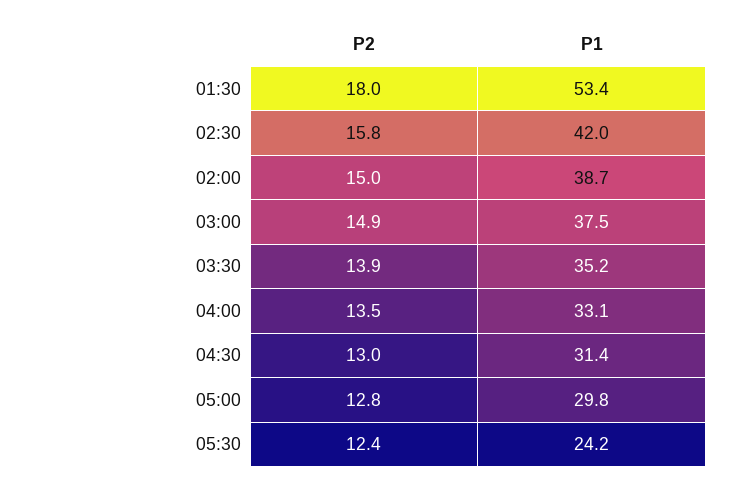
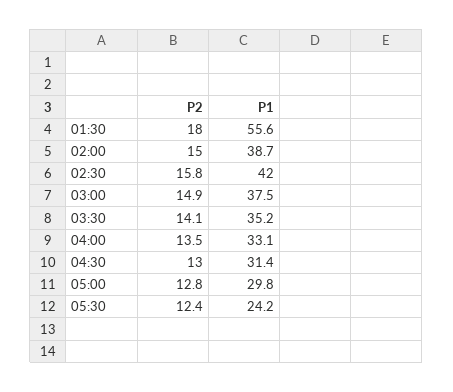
P1, 01:30: 53.4 -> 55.6
P2, 03:30: 13.9 -> 14.1

